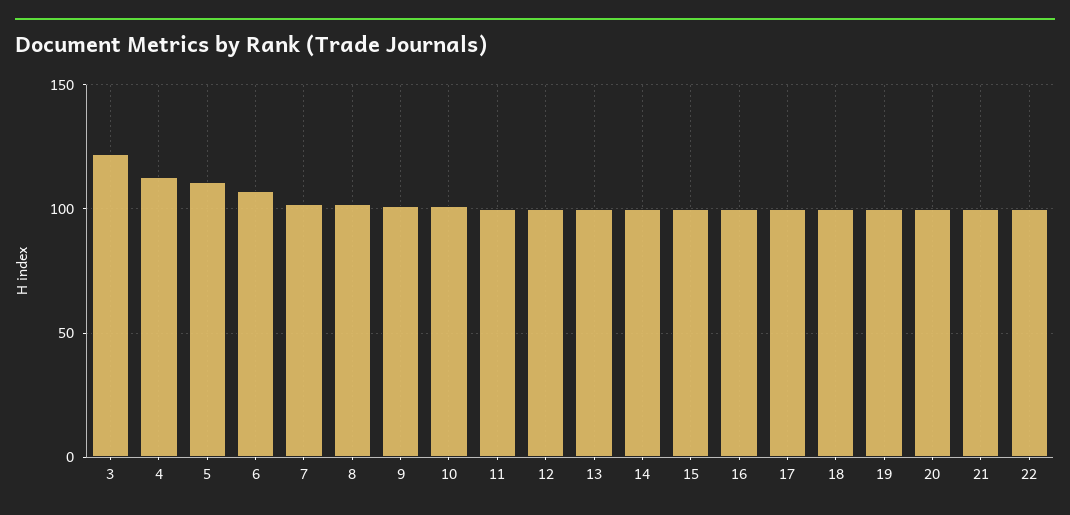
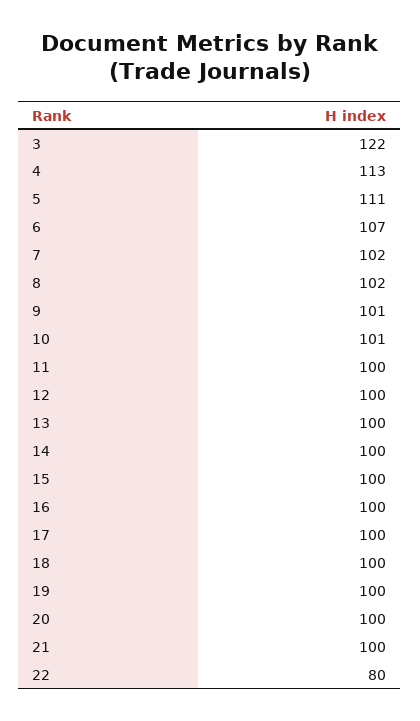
22: 100 -> 80

